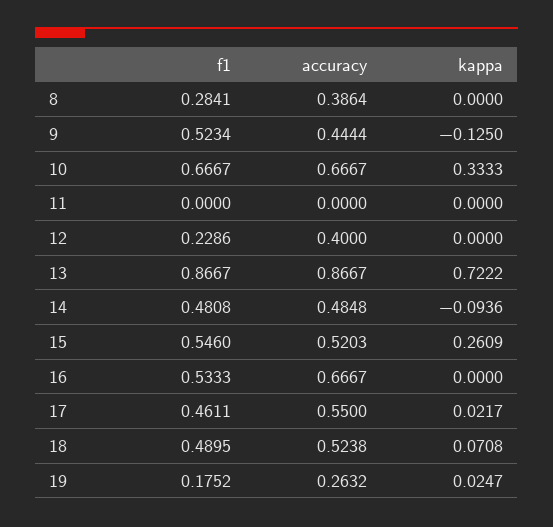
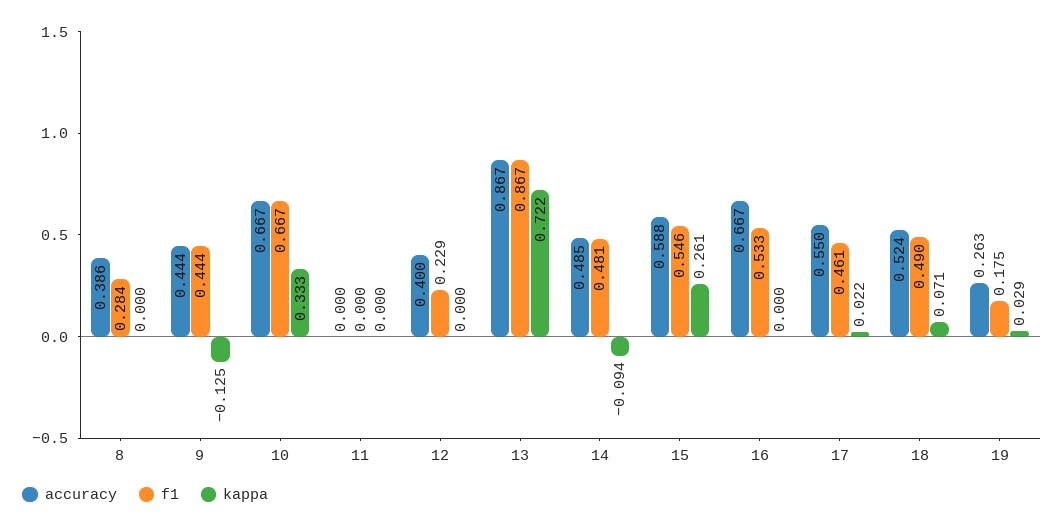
f1, 9: 0.5234 -> 0.444
accuracy, 15: 0.5203 -> 0.588
kappa, 19: 0.0247 -> 0.029

